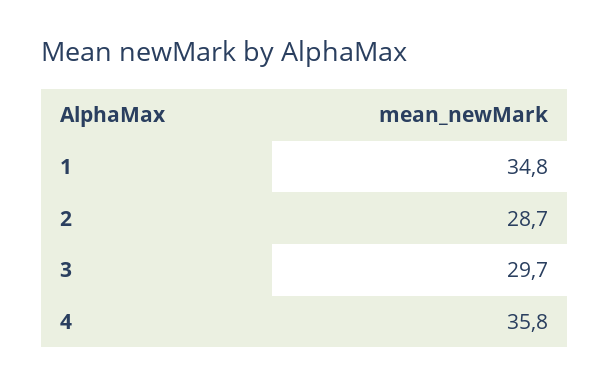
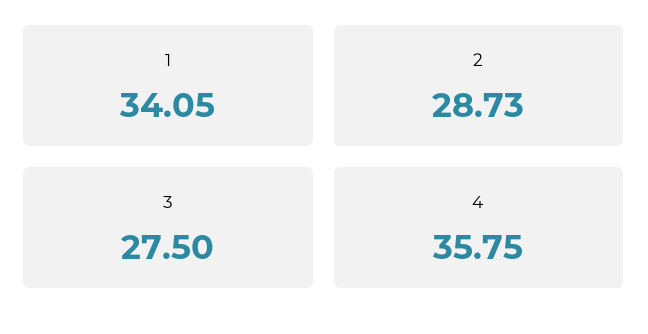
1: 34.8 -> 34.05
3: 29.7 -> 27.5

